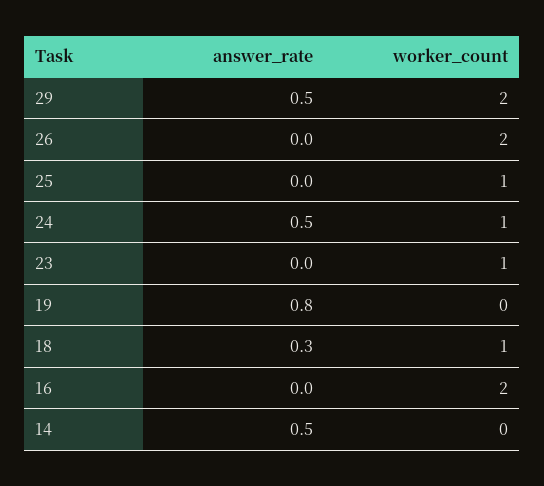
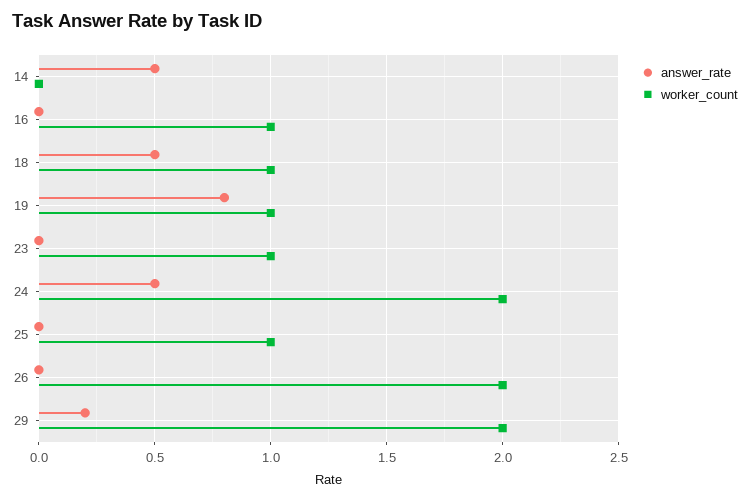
answer_rate, 29: 0.5 -> 0.2
worker_count, 24: 1 -> 2
worker_count, 19: 0 -> 1
answer_rate, 18: 0.3 -> 0.5
worker_count, 16: 2 -> 1

